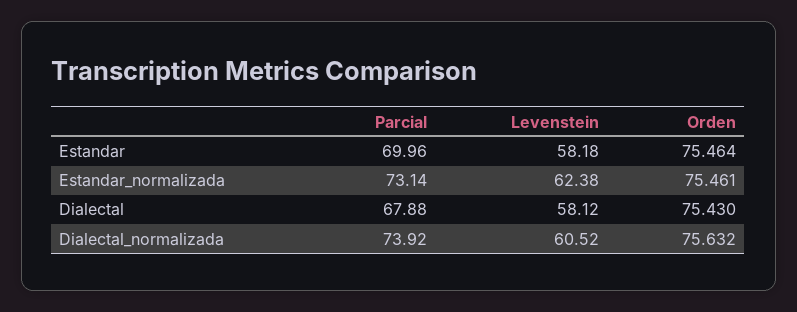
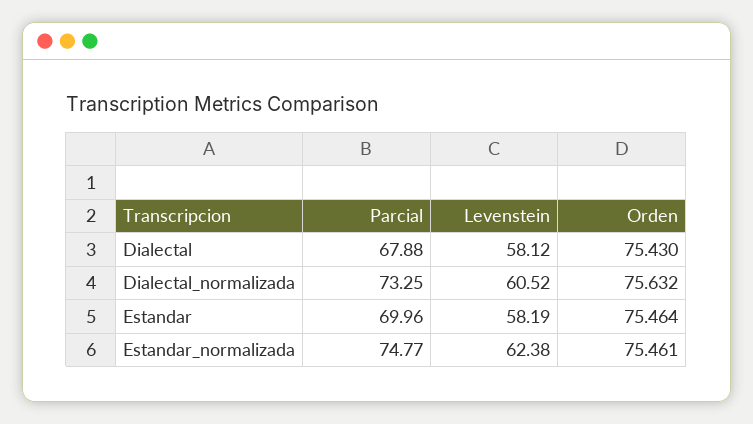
Levenstein, Estandar: 58.18 -> 58.19
Parcial, Estandar_normalizada: 73.14 -> 74.77
Parcial, Dialectal_normalizada: 73.92 -> 73.25

